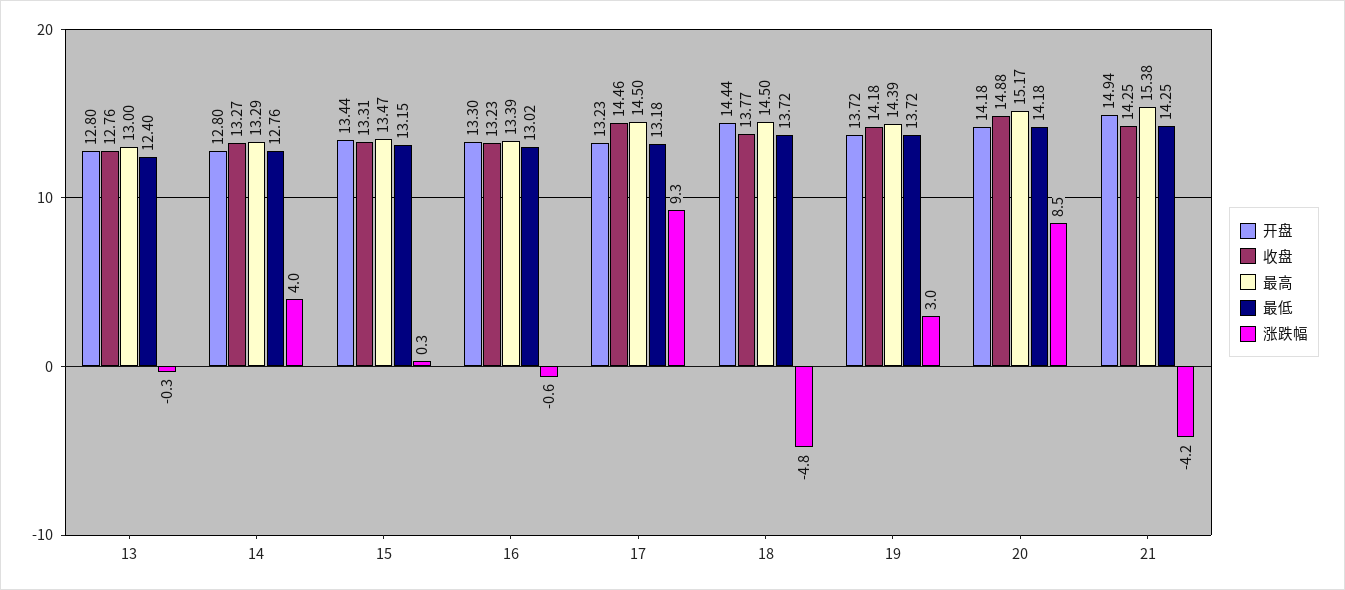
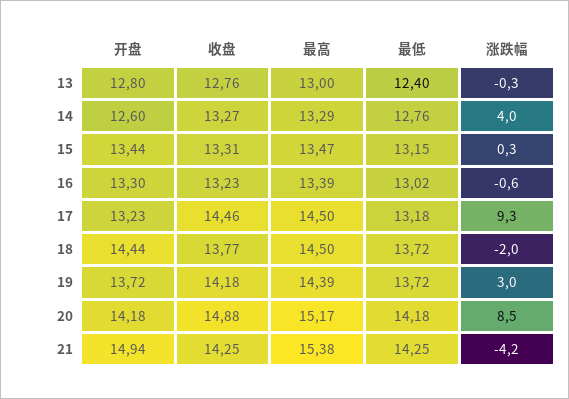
开盘, 14: 12.8 -> 12.6
涨跌幅, 18: -4.8 -> -2

